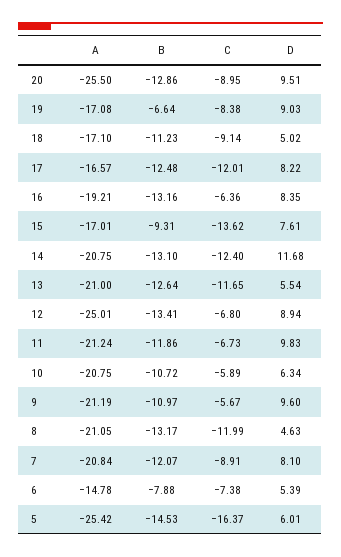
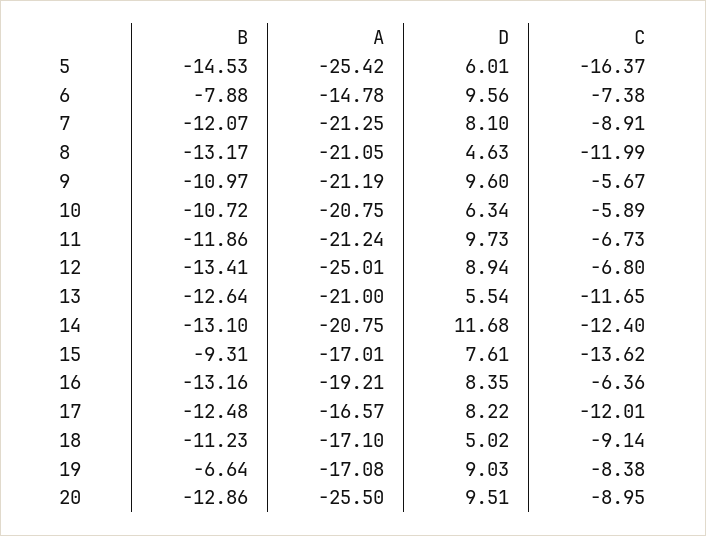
D, 11: 9.83 -> 9.73
A, 7: -20.84 -> -21.25
D, 6: 5.39 -> 9.56

